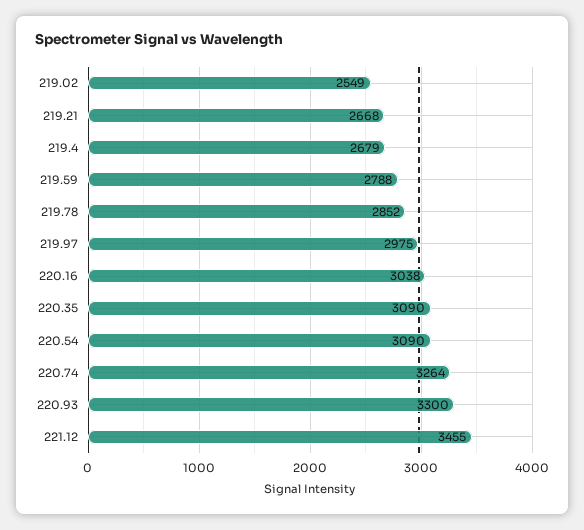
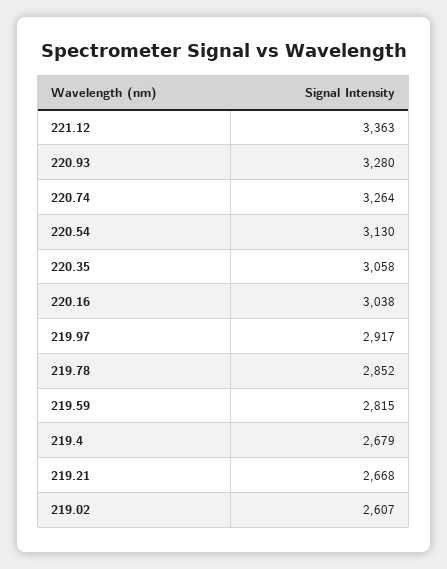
219.02: 2549 -> 2607
219.59: 2788 -> 2815
219.97: 2975 -> 2917
220.35: 3090 -> 3058
220.54: 3090 -> 3130
220.93: 3300 -> 3280
221.12: 3455 -> 3363

